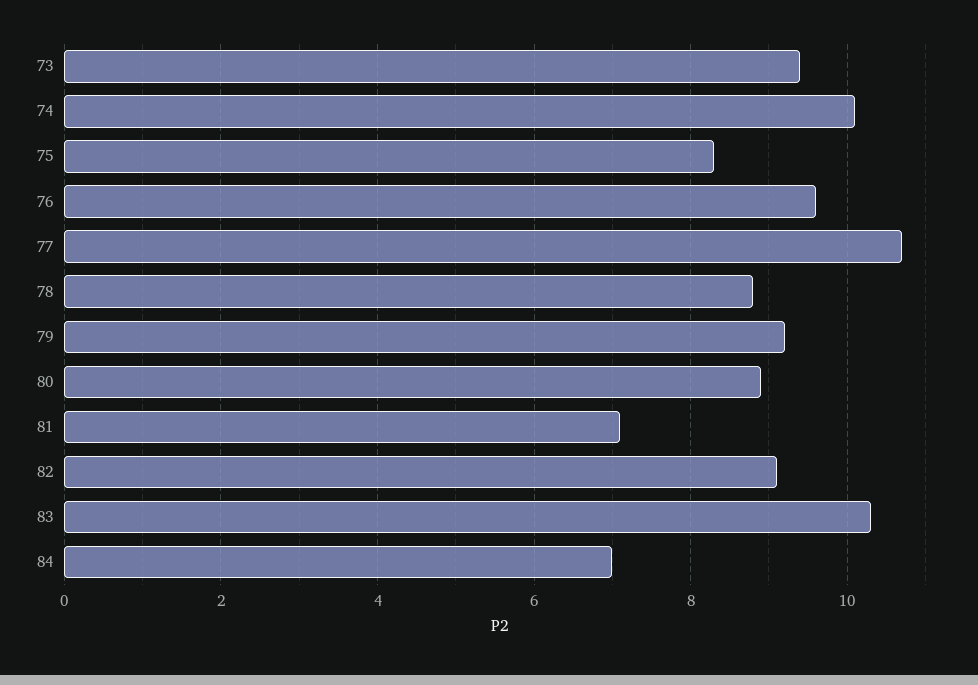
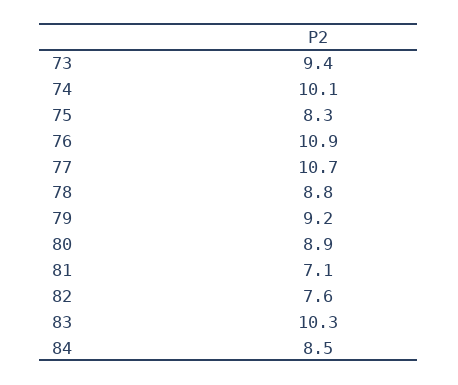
76: 9.5 -> 10.9
82: 9 -> 7.6
84: 7 -> 8.5

